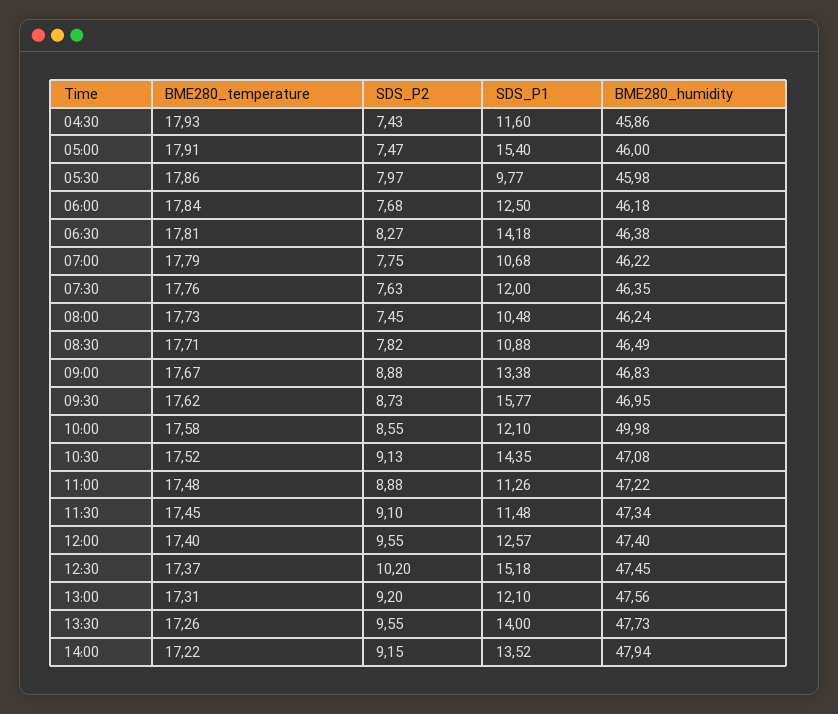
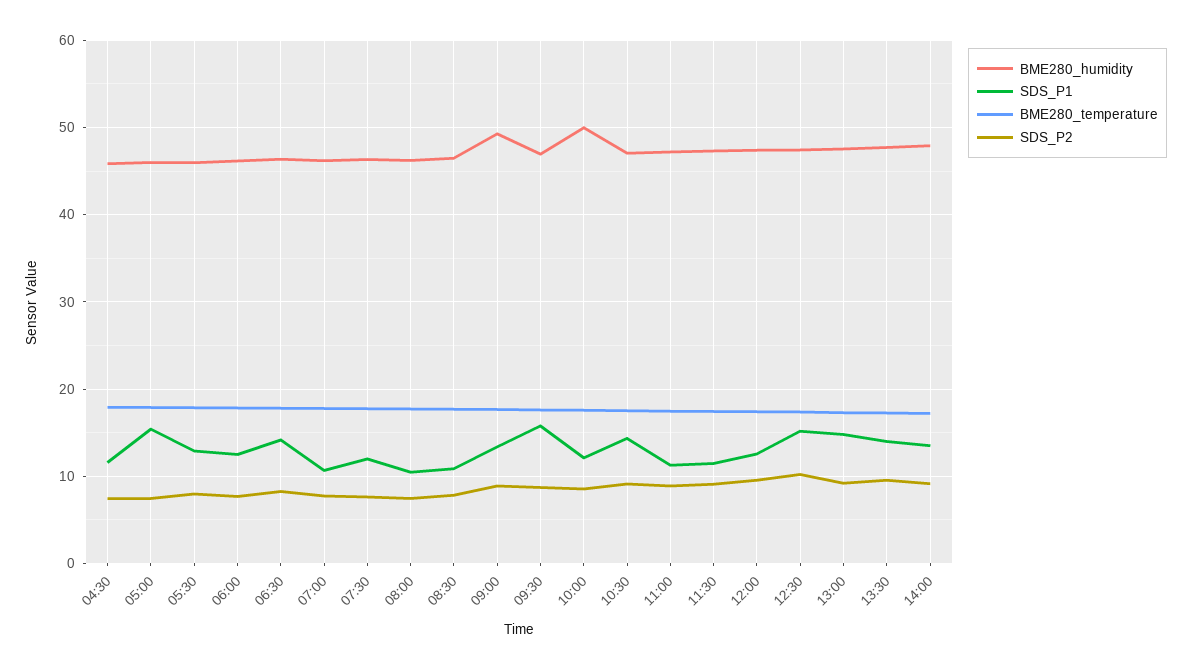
SDS_P1, 05:30: 9.77 -> 13
BME280_humidity, 09:00: 46.83 -> 49
SDS_P1, 13:00: 12.1 -> 15

